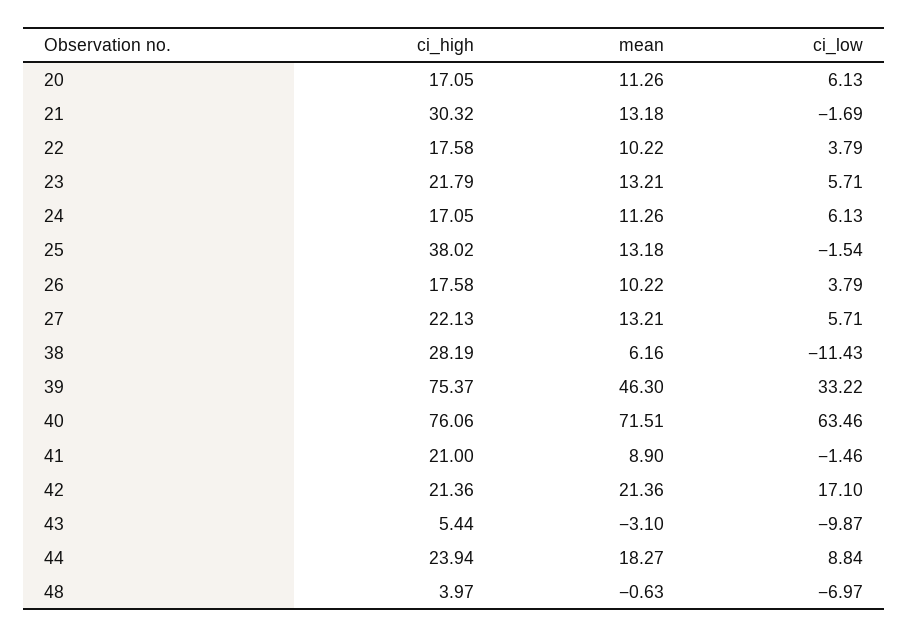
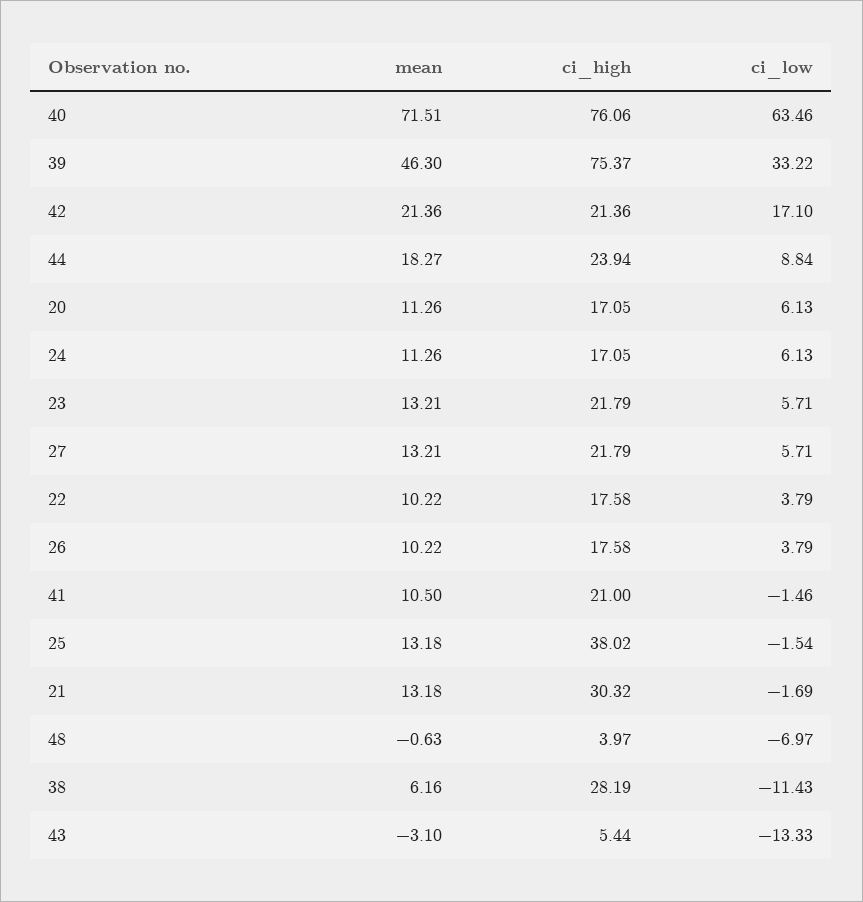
ci_high, 27: 22.13 -> 21.79
mean, 41: 8.9 -> 10.5
ci_low, 43: -9.87 -> -13.33

